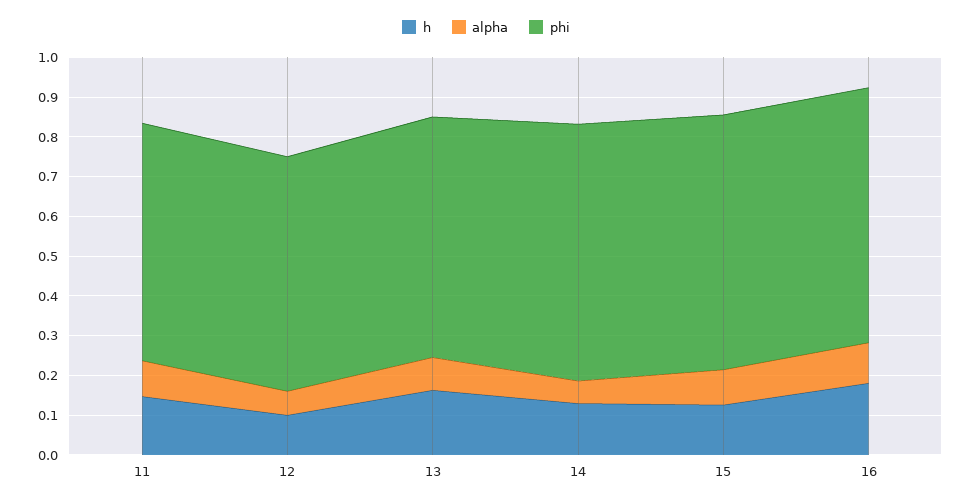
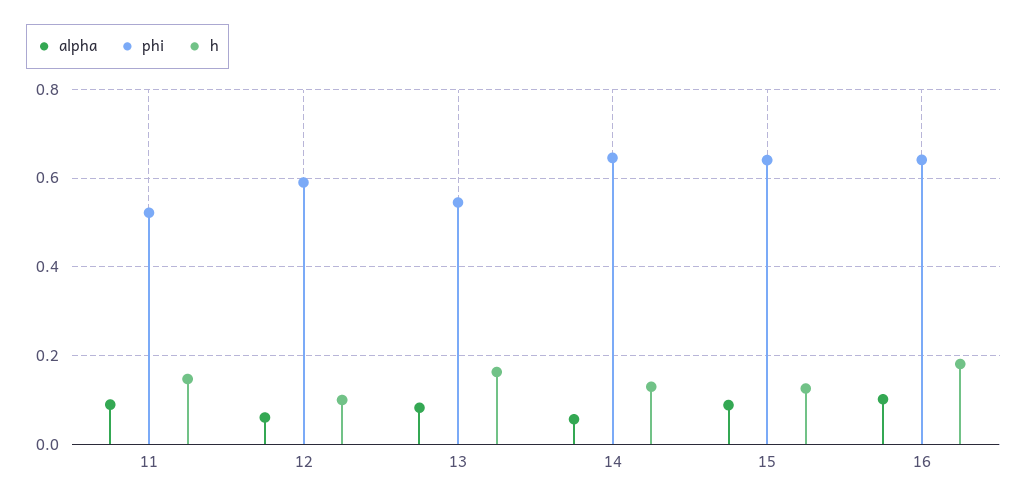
phi, 11: 0.6 -> 0.52
phi, 13: 0.6 -> 0.54

